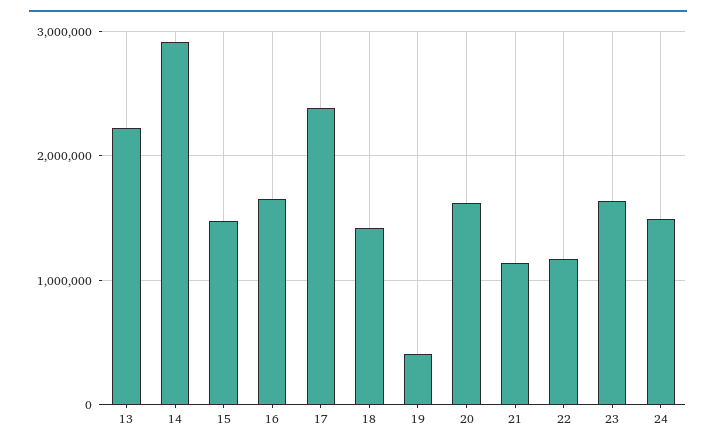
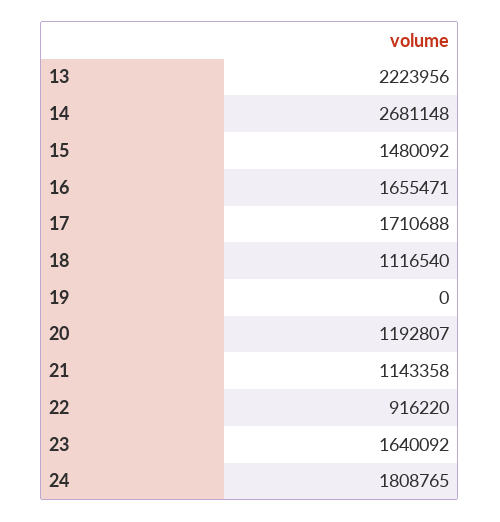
14: 2900000 -> 2681148
17: 2400000 -> 1710688
18: 1400000 -> 1116540
19: 400000 -> 0
20: 1600000 -> 1192807
22: 1200000 -> 916220
24: 1500000 -> 1808765

